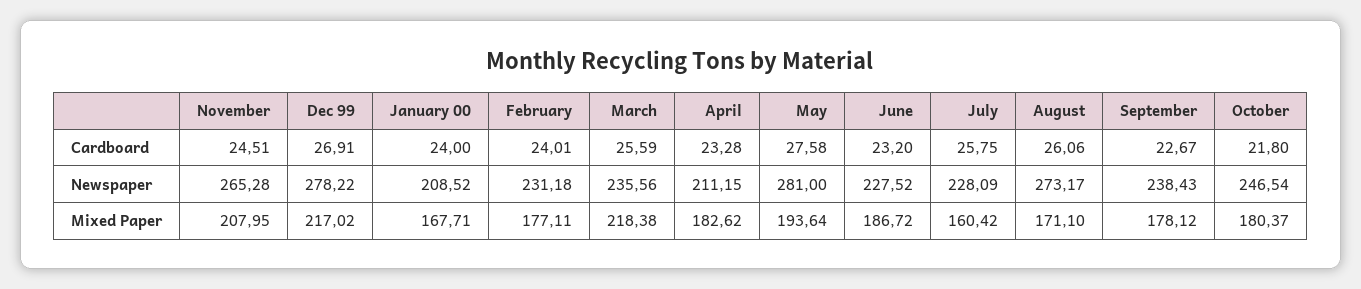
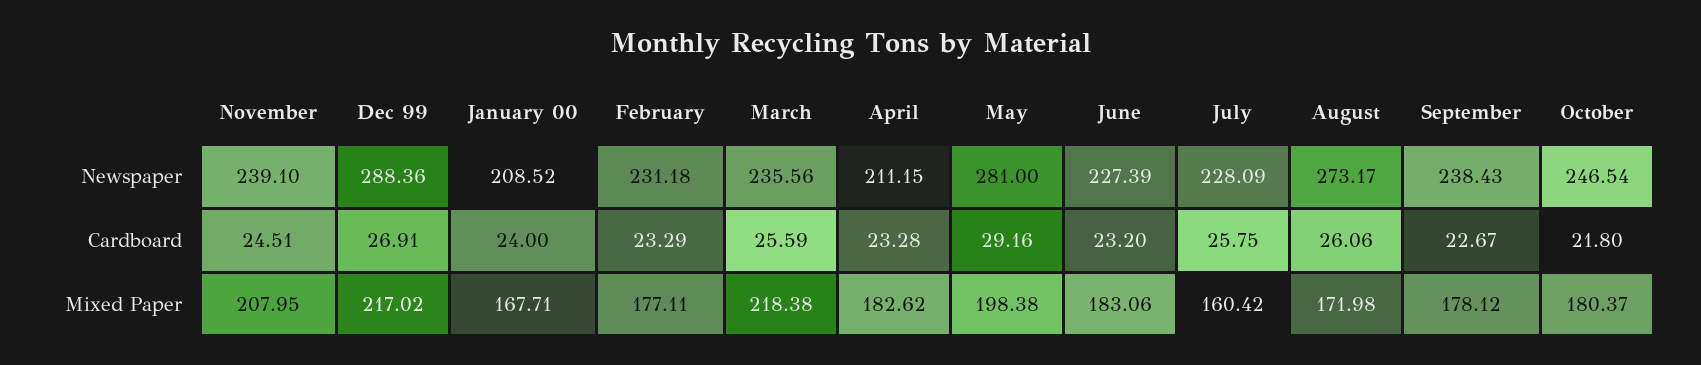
February, Cardboard: 24.01 -> 23.29
May, Cardboard: 27.58 -> 29.16
November, Newspaper: 265.28 -> 239.1
Dec 99, Newspaper: 278.22 -> 288.36
June, Newspaper: 227.52 -> 227.39
May, Mixed Paper: 193.64 -> 198.38
June, Mixed Paper: 186.72 -> 183.06
August, Mixed Paper: 171.1 -> 171.98

